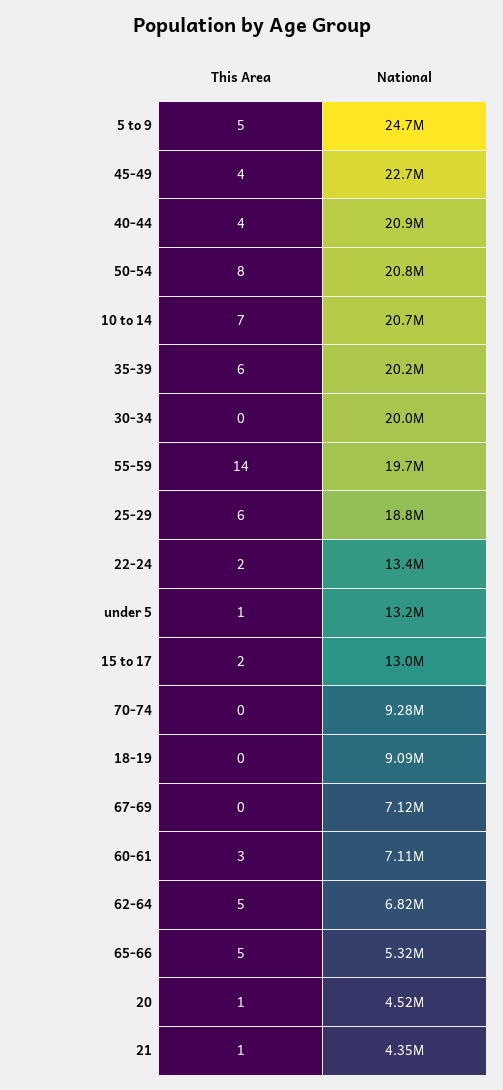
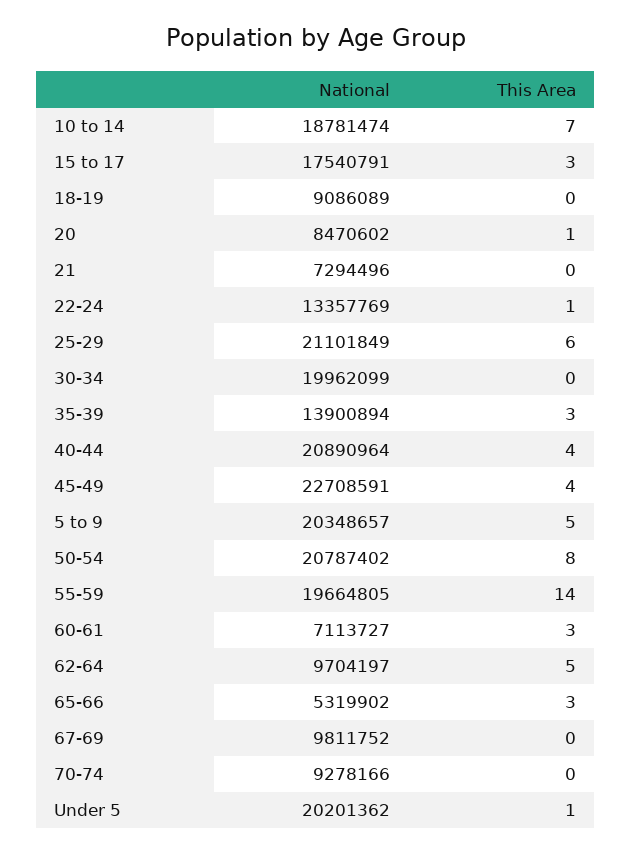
National, 5 to 9: 24700000 -> 20348657
National, 10 to 14: 20700000 -> 18781474
This Area, 35-39: 6 -> 3
National, 35-39: 20200000 -> 13900894
National, 25-29: 18800000 -> 21101849
This Area, 22-24: 2 -> 1
National, under 5: 13200000 -> 20201362
This Area, 15 to 17: 2 -> 3
National, 15 to 17: 13000000 -> 17540791
National, 67-69: 7120000 -> 9811752
National, 62-64: 6820000 -> 9704197
This Area, 65-66: 5 -> 3
National, 20: 4520000 -> 8470602
This Area, 21: 1 -> 0
National, 21: 4350000 -> 7294496

